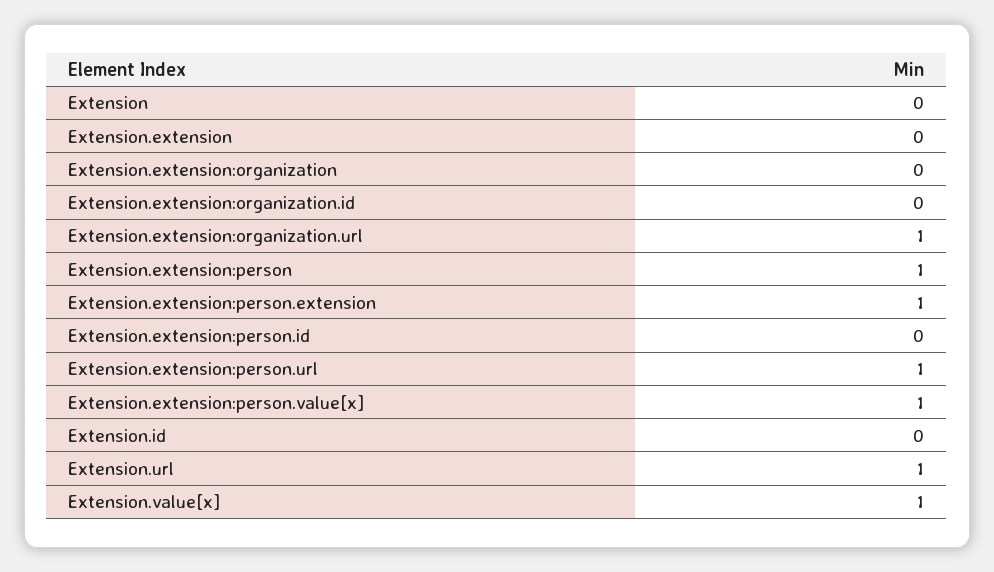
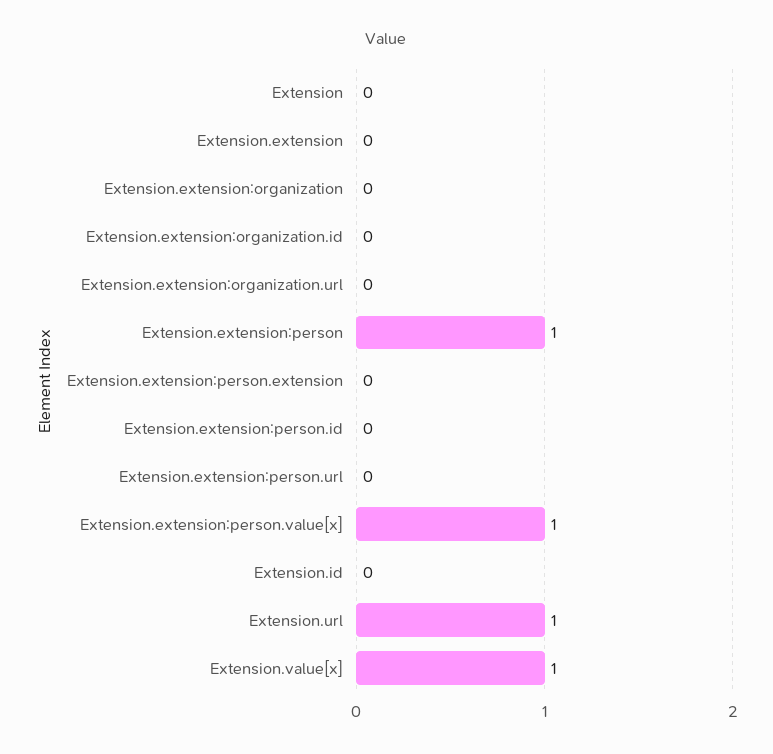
Extension.extension:organization.url: 1 -> 0
Extension.extension:person.extension: 1 -> 0
Extension.extension:person.url: 1 -> 0

